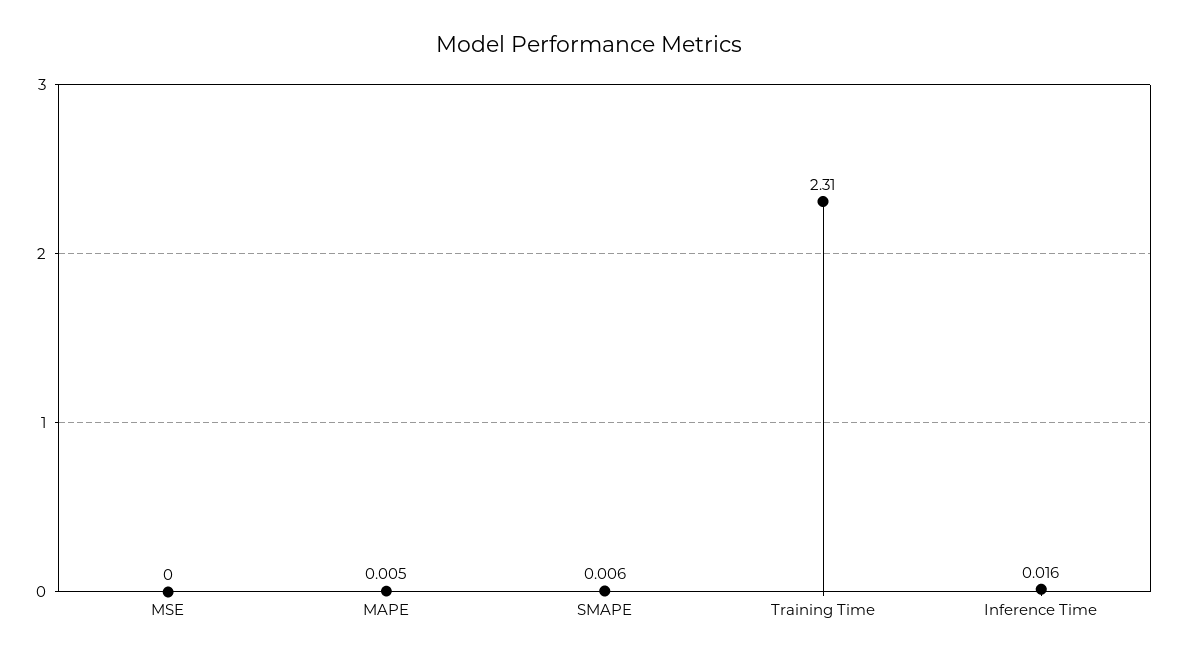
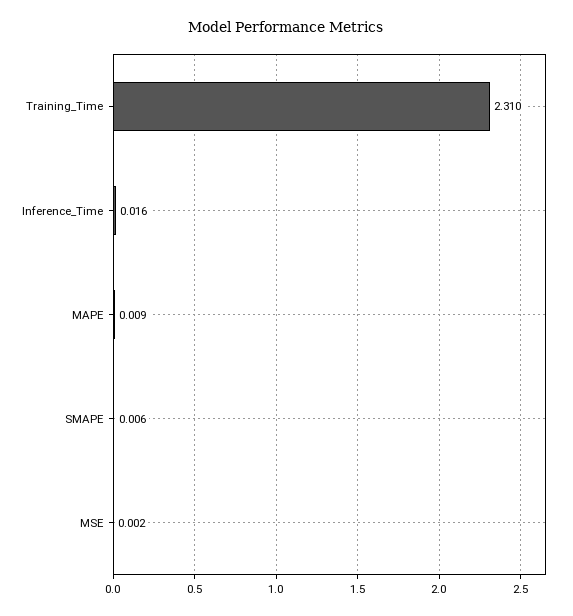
MSE: 0 -> 0.002
MAPE: 0.005 -> 0.009

